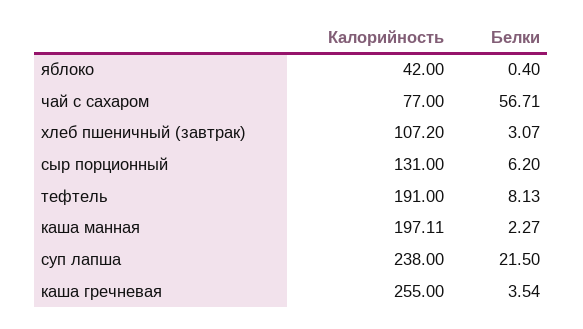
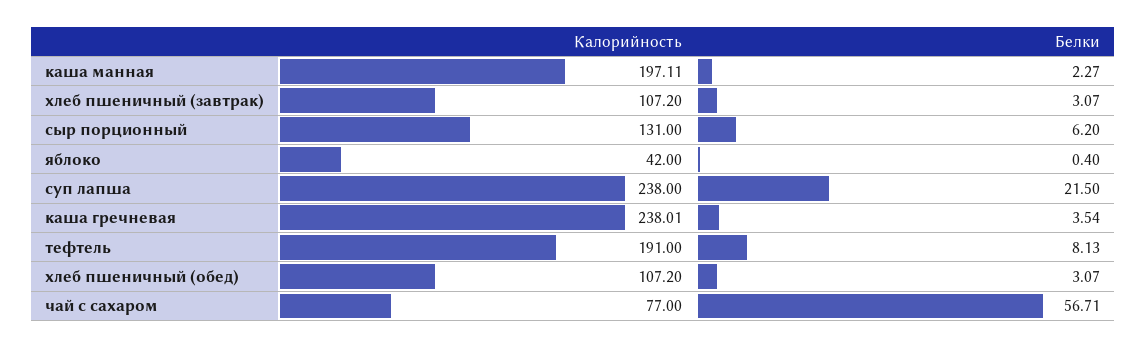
Калорийность, каша гречневая: 255 -> 238.01
Калорийность, хлеб пшеничный (обед): none -> 107.2
Белки, хлеб пшеничный (обед): none -> 3.07

